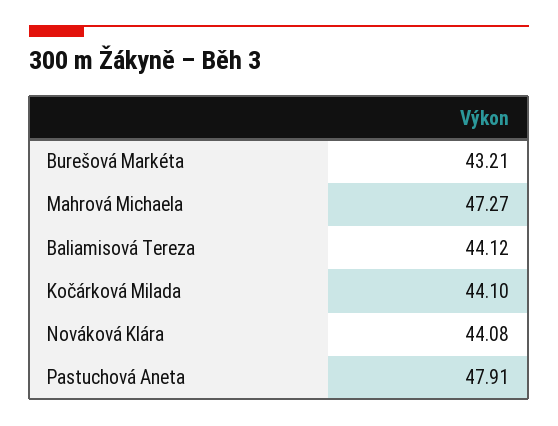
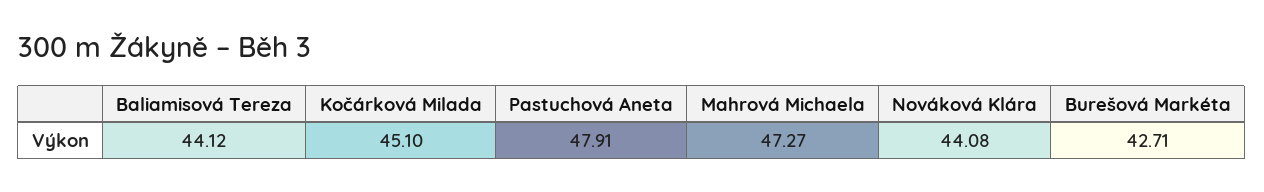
Burešová Markéta: 43.21 -> 42.71
Kočárková Milada: 44.1 -> 45.1

